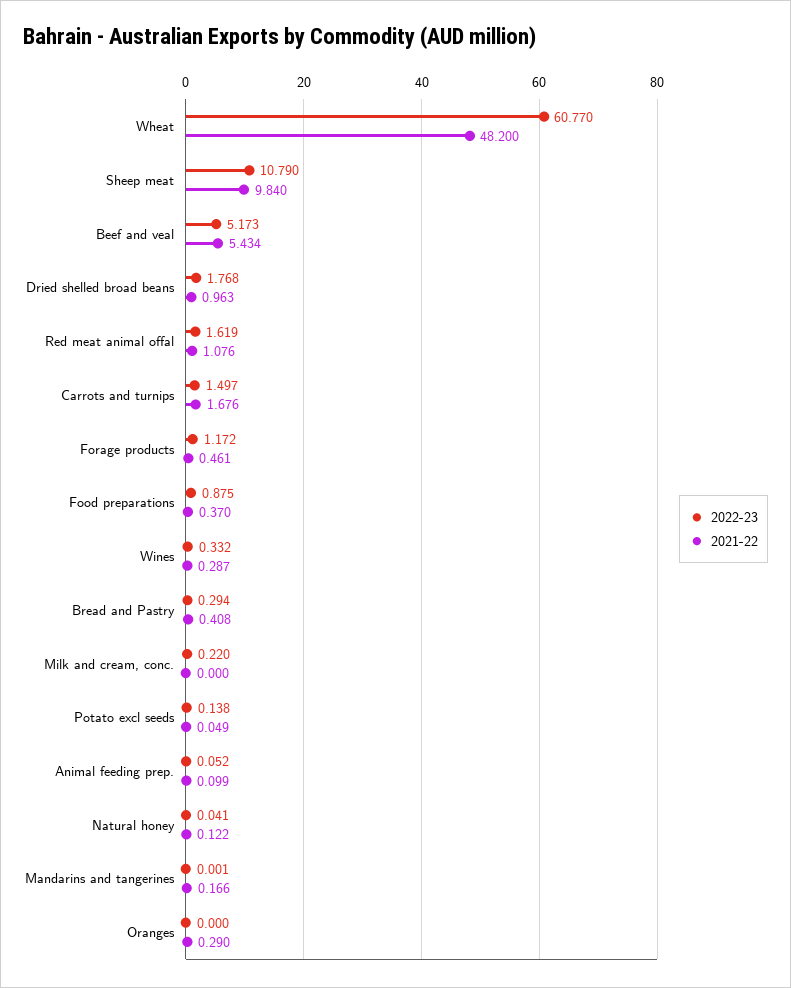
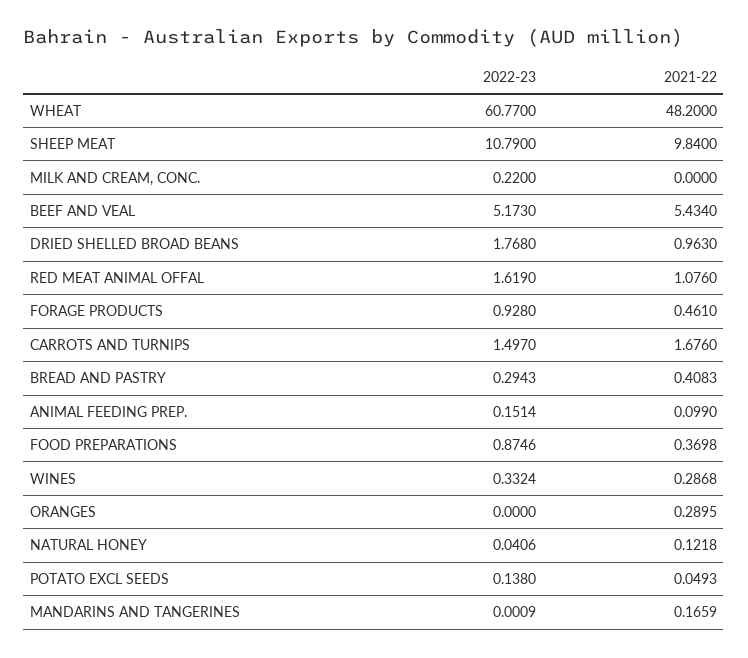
2022-23, Forage products: 1.172 -> 0.928
2022-23, Animal feeding prep.: 0.052 -> 0.1514

